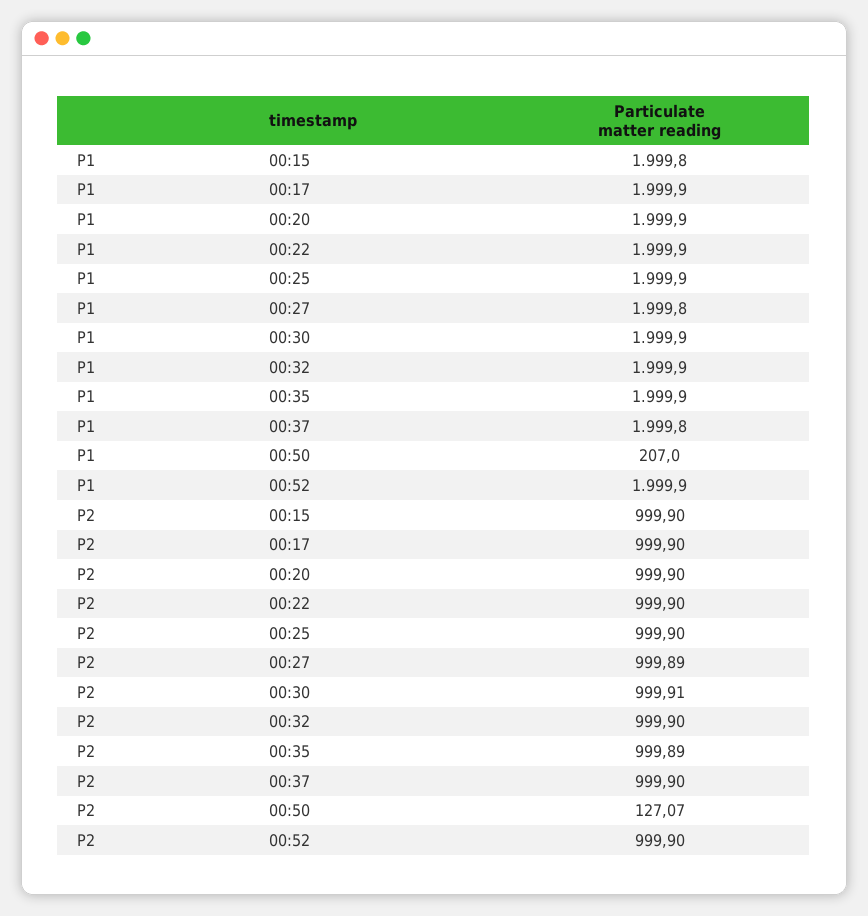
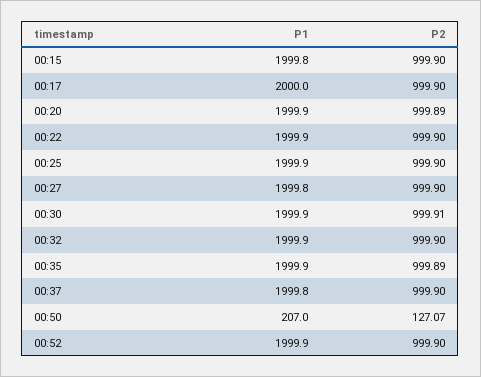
P1, 00:17: 1999.9 -> 2000
P2, 00:20: 999.9 -> 999.89
P2, 00:27: 999.89 -> 999.9

